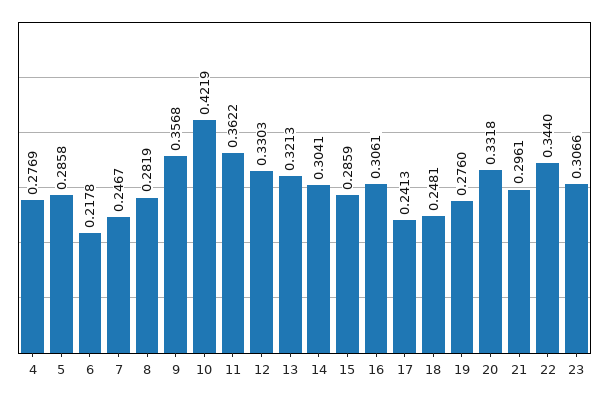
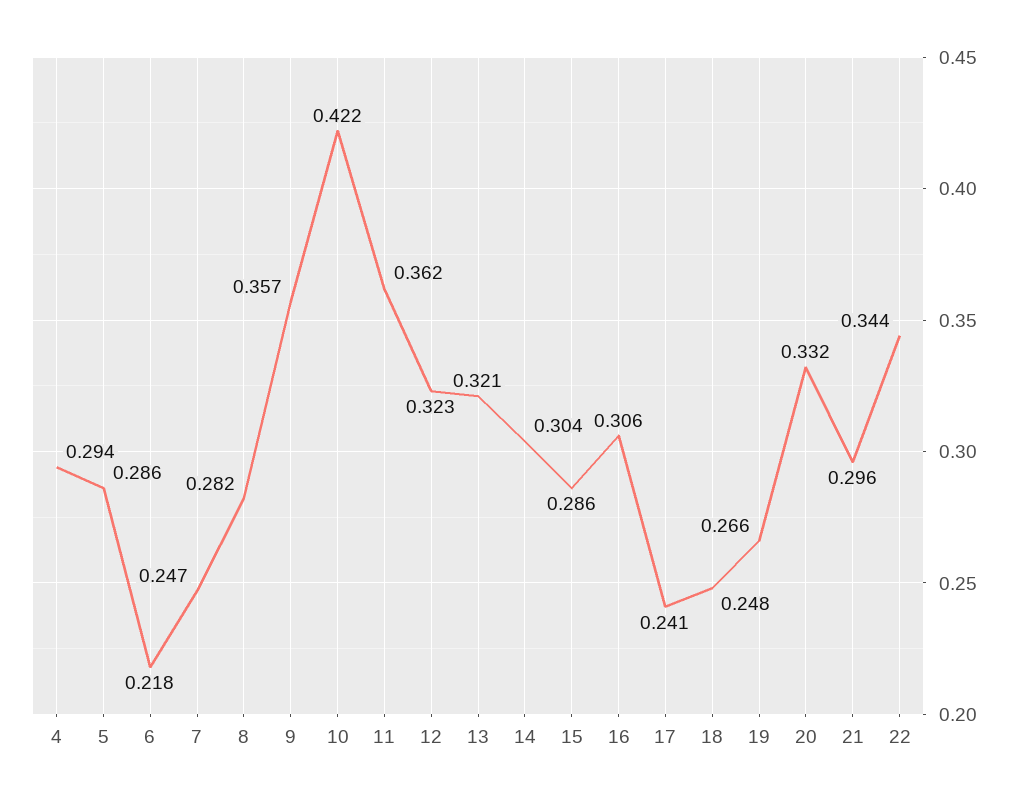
4: 0.2769 -> 0.294
12: 0.3303 -> 0.323
19: 0.276 -> 0.266
23: 0.3066 -> none

